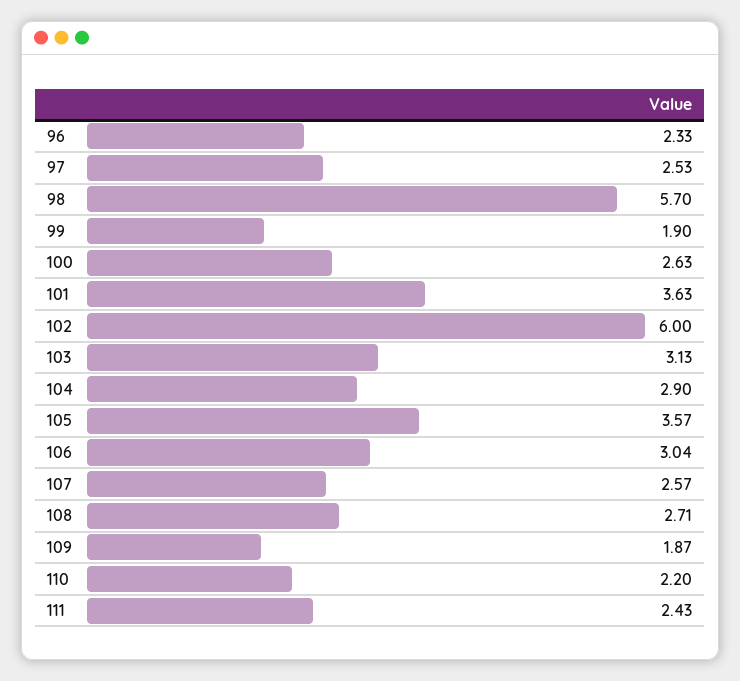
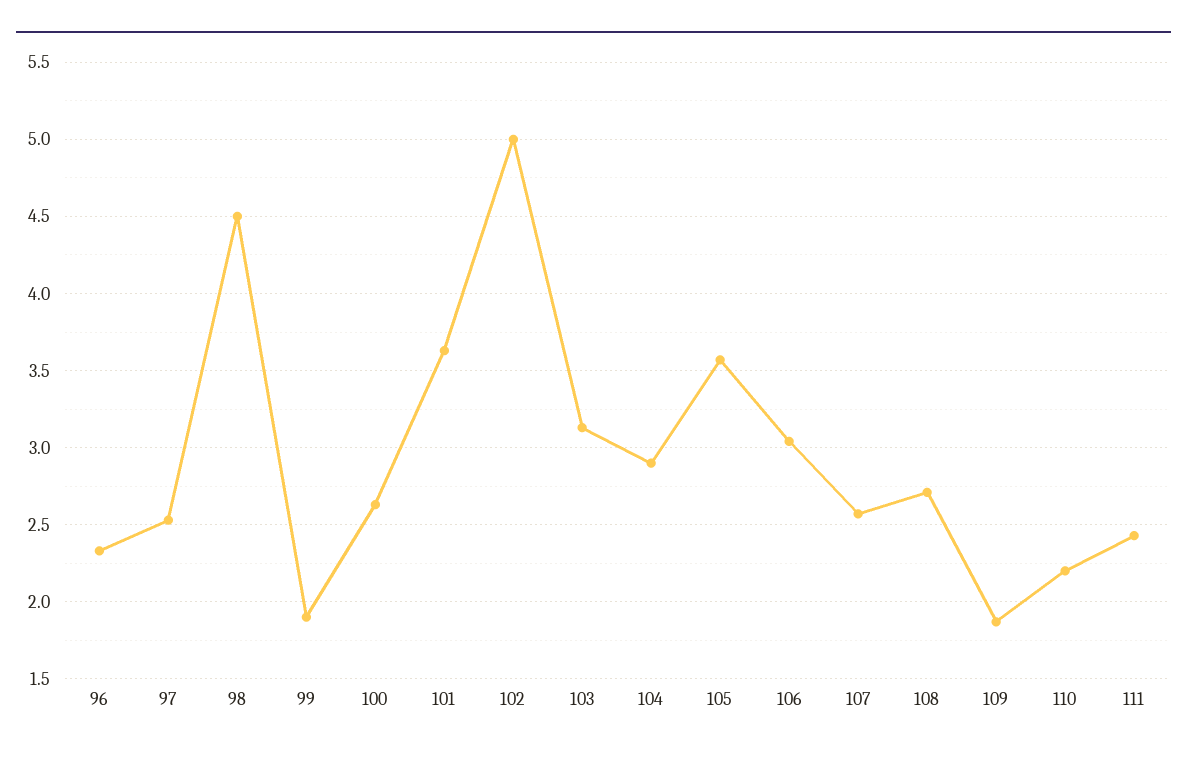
98: 5.7 -> 4.5
102: 6 -> 5

